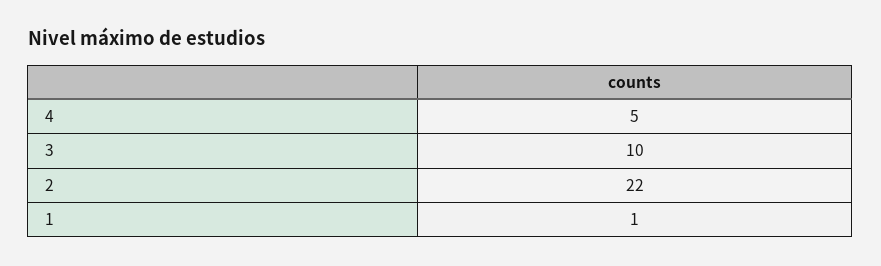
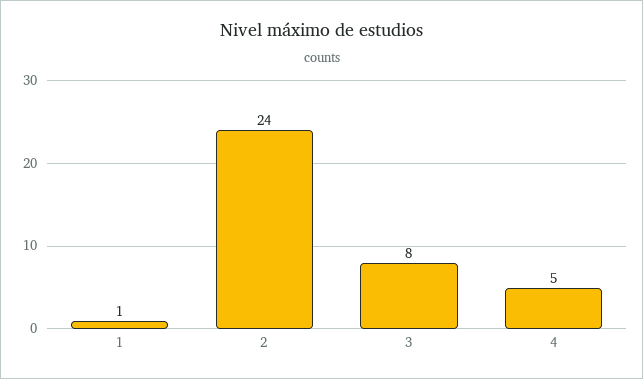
3: 10 -> 8
2: 22 -> 24

